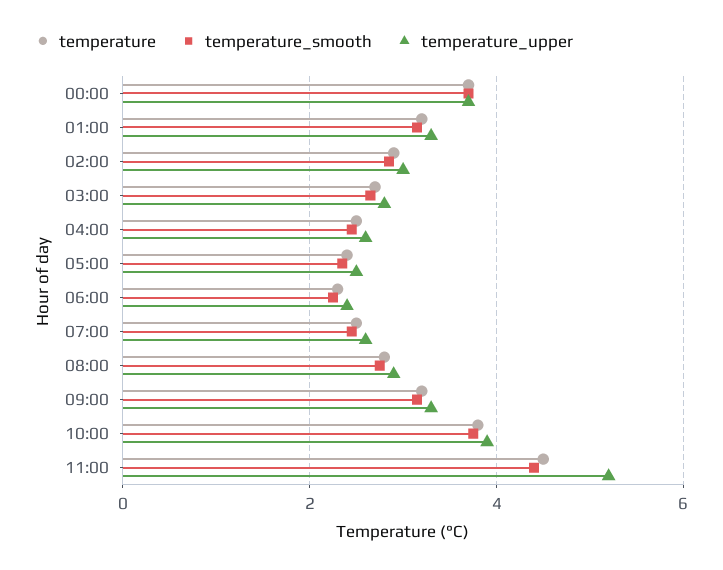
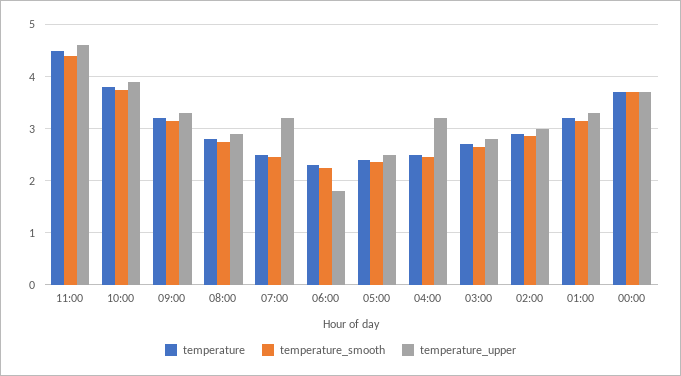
temperature_upper, 04:00: 2.6 -> 3.2
temperature_upper, 06:00: 2.4 -> 1.8
temperature_upper, 07:00: 2.6 -> 3.2
temperature_upper, 11:00: 5.2 -> 4.6

